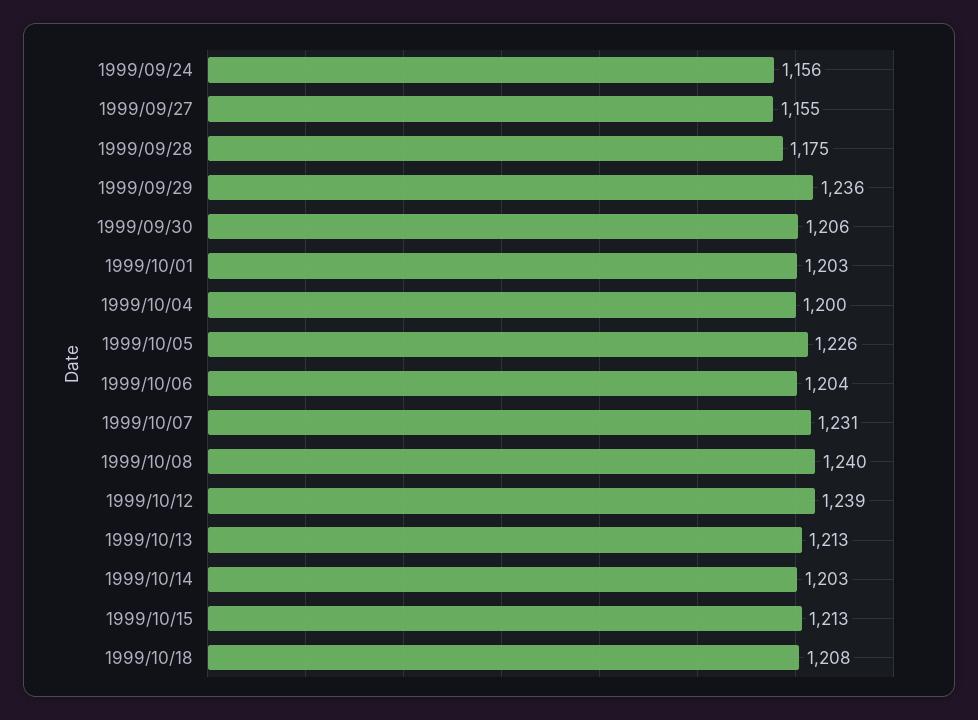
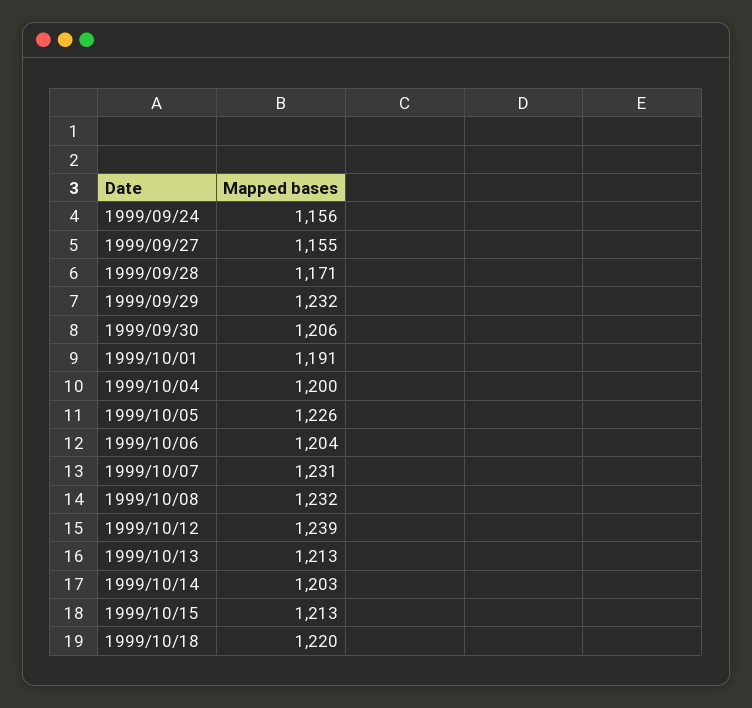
1999/09/28: 1175 -> 1171
1999/09/29: 1236 -> 1232
1999/10/01: 1203 -> 1191
1999/10/08: 1240 -> 1232
1999/10/18: 1208 -> 1220

